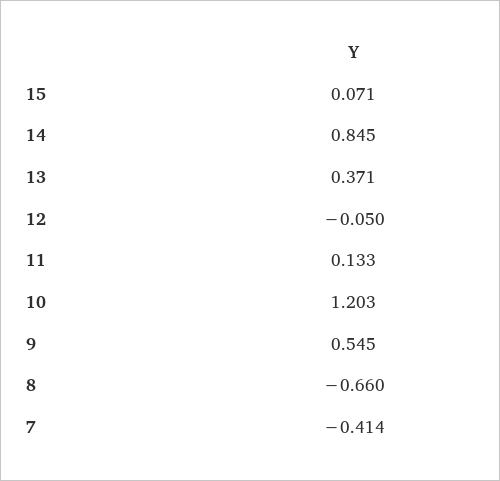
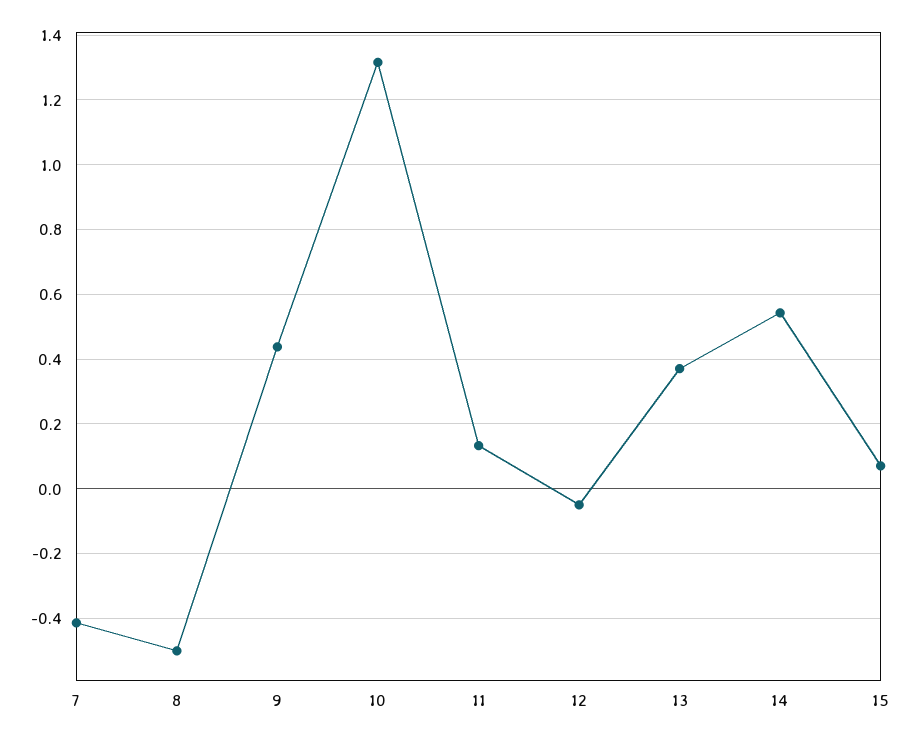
14: 0.845 -> 0.54
10: 1.203 -> 1.32
9: 0.545 -> 0.44
8: -0.66 -> -0.5

